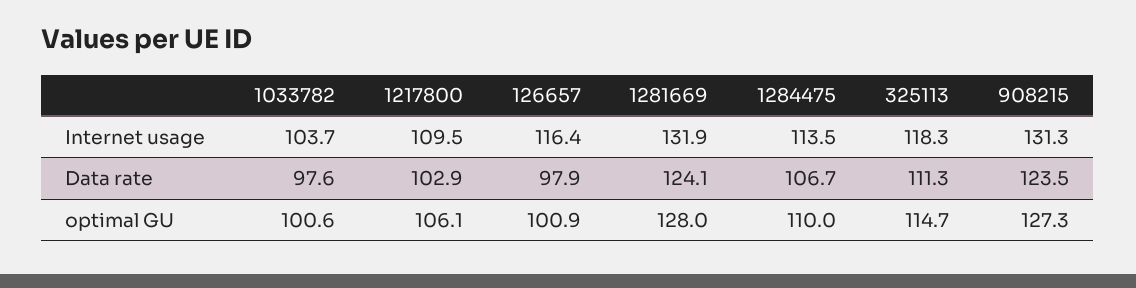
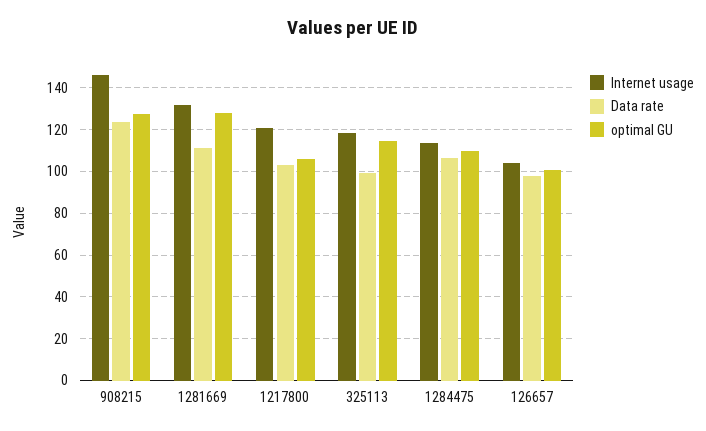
Internet usage, 1033782: 103.7 -> none
Internet usage, 1217800: 109.5 -> 120
Internet usage, 126657: 116.4 -> 105
Internet usage, 908215: 131.3 -> 145
Data rate, 1033782: 97.6 -> none
Data rate, 1281669: 124.1 -> 110
Data rate, 325113: 111.3 -> 100
optimal GU, 1033782: 100.6 -> none

